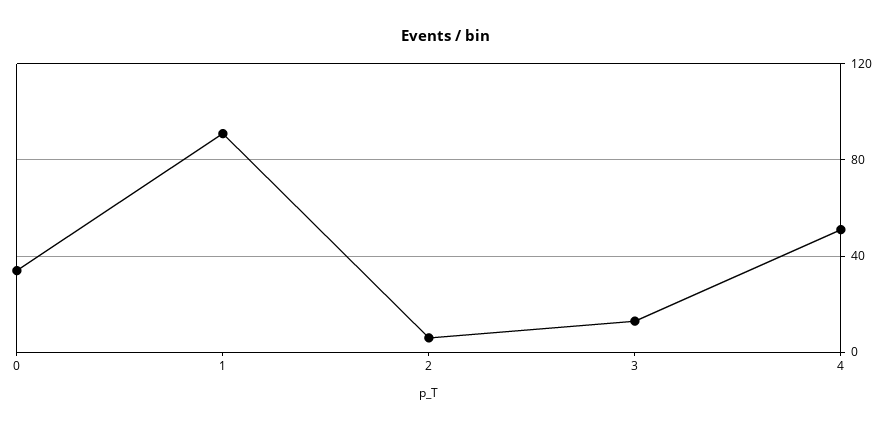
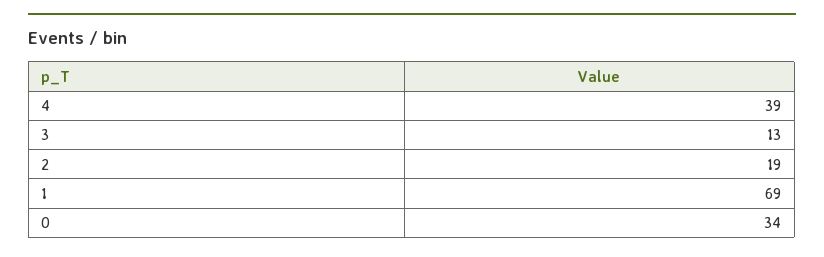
1: 90 -> 69
2: 5 -> 19
4: 50 -> 39

